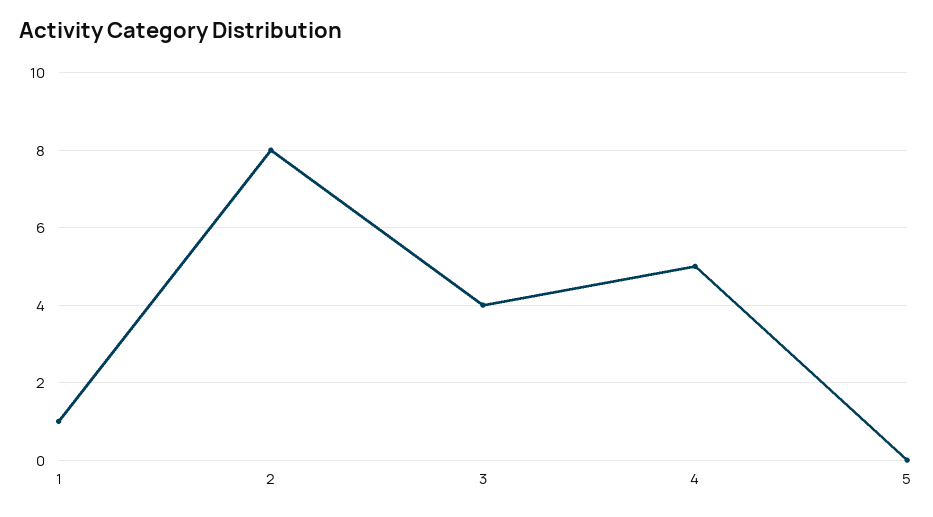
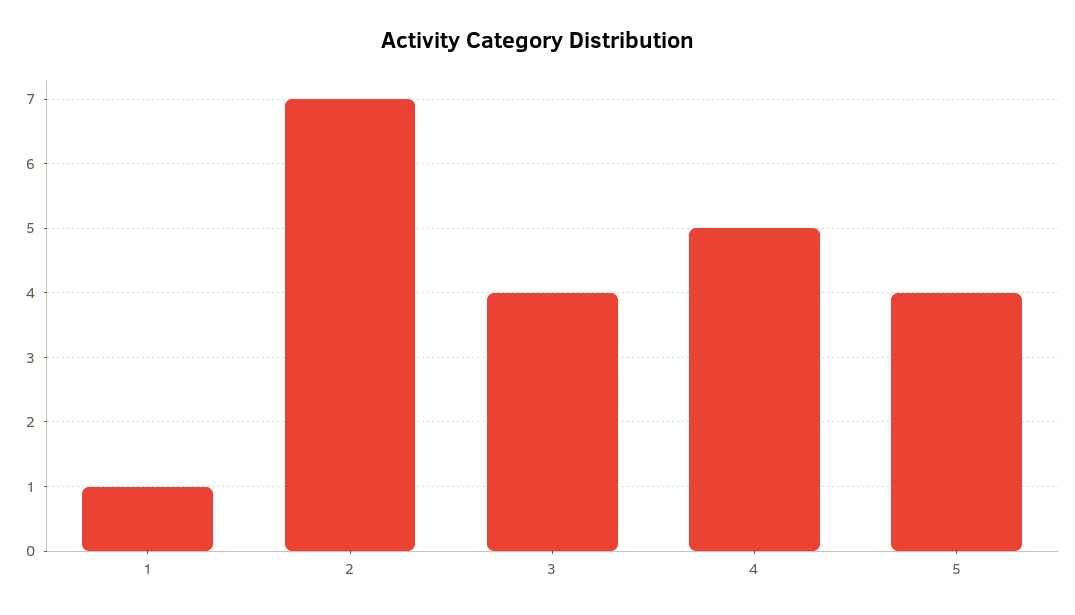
2: 8 -> 7
5: 0 -> 4

